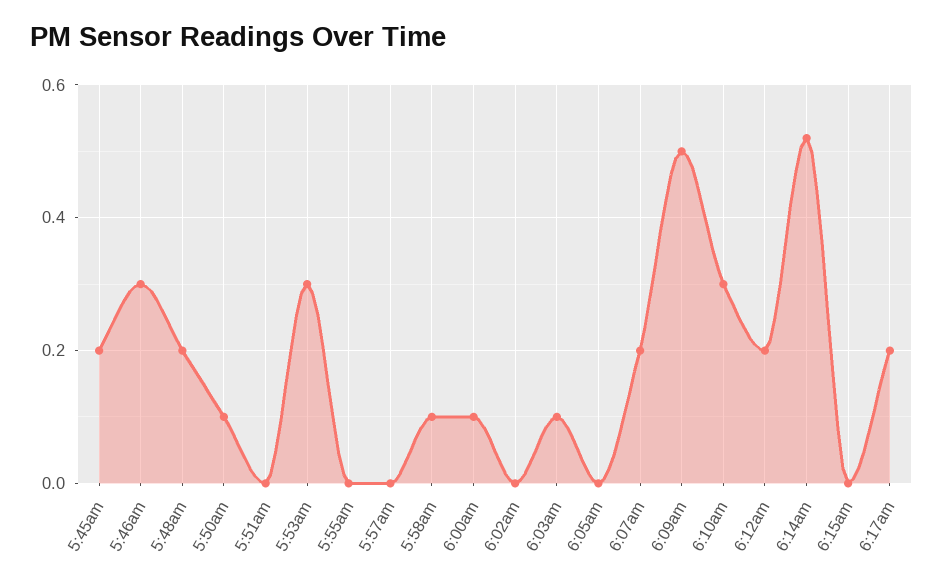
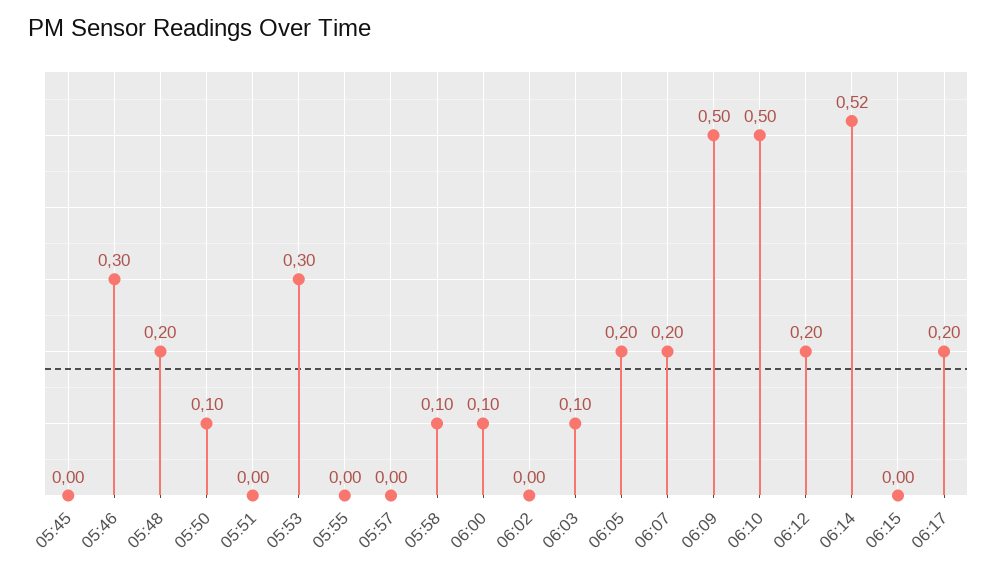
5:45am: 0.2 -> 0
6:05am: 0 -> 0.2
6:10am: 0.3 -> 0.5

